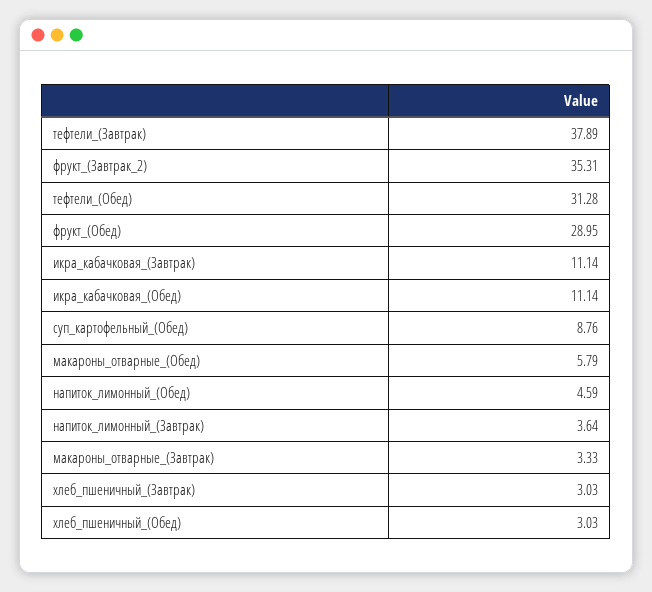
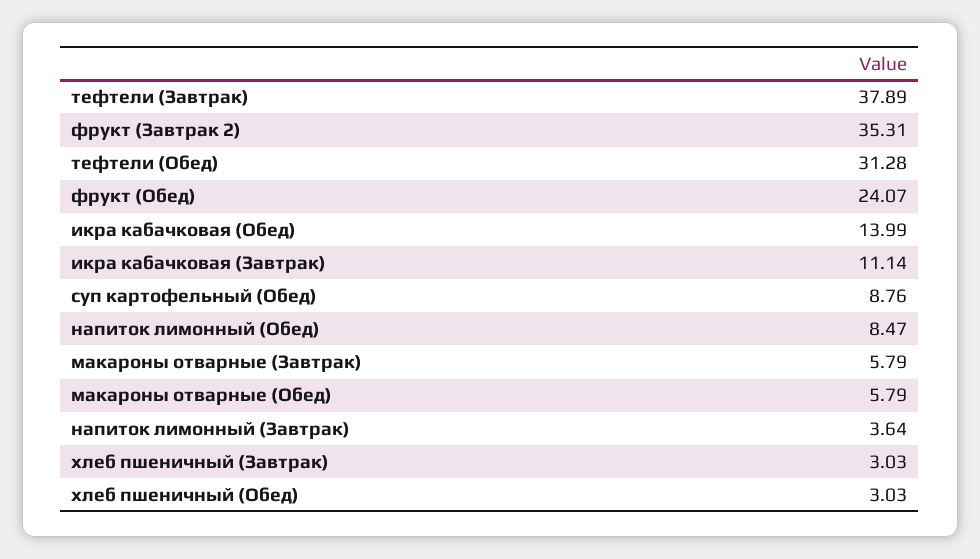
фрукт_(Обед): 28.95 -> 24.07
икра_кабачковая_(Обед): 11.14 -> 13.99
напиток_лимонный_(Обед): 4.59 -> 8.47
макароны_отварные_(Завтрак): 3.33 -> 5.79

